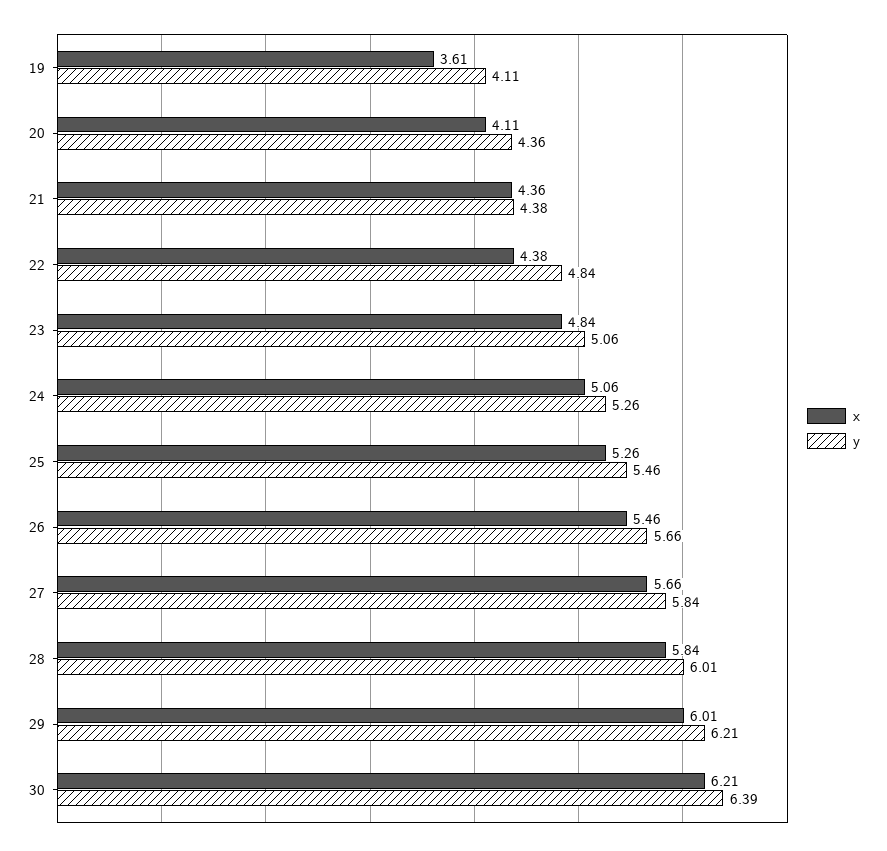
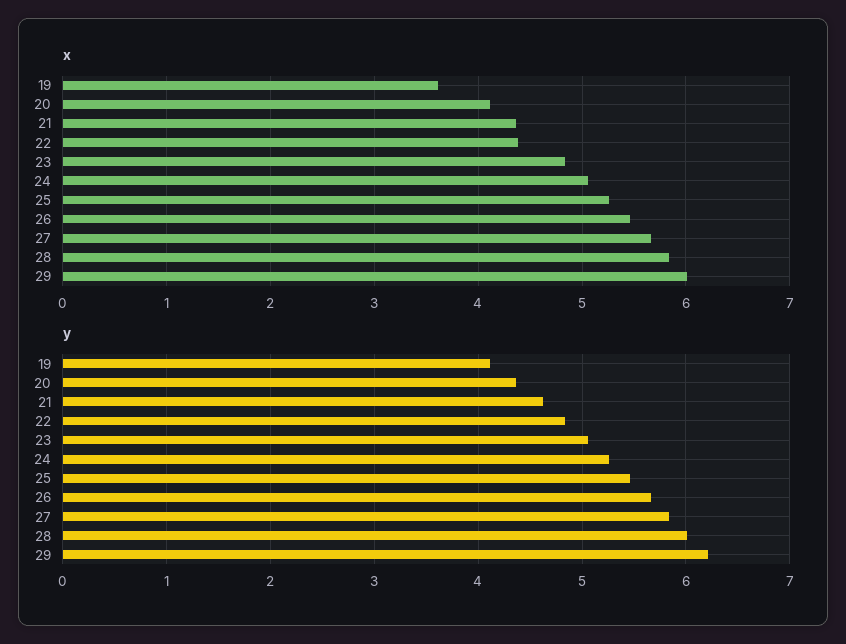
y, 21: 4.38 -> 4.6
x, 30: 6.21 -> none
y, 30: 6.39 -> none

